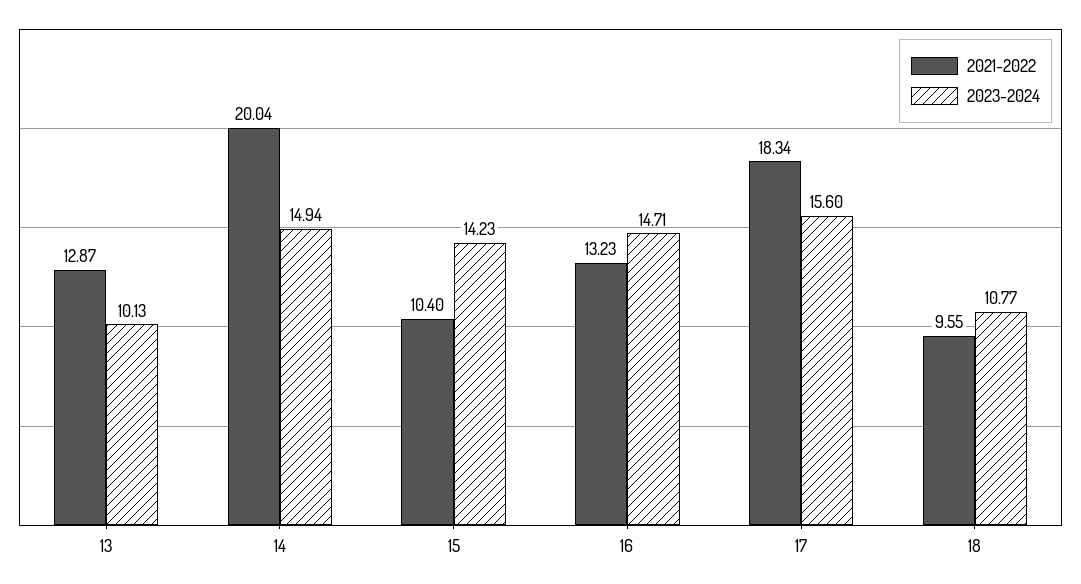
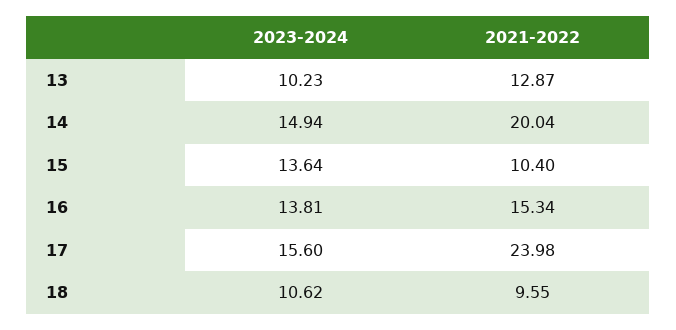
2023-2024, 13: 10.13 -> 10.23
2023-2024, 15: 14.23 -> 13.64
2021-2022, 16: 13.23 -> 15.34
2023-2024, 16: 14.71 -> 13.81
2021-2022, 17: 18.34 -> 23.98
2023-2024, 18: 10.77 -> 10.62

